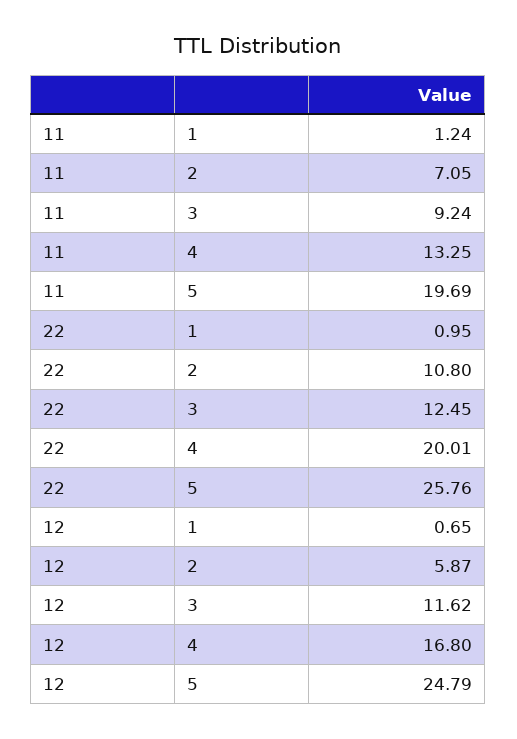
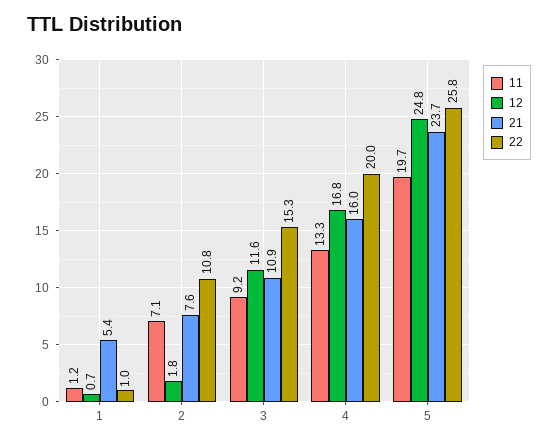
22, 3: 12.45 -> 15.3
12, 2: 5.87 -> 1.8
21, 1: none -> 5.4
21, 2: none -> 7.6
21, 3: none -> 10.9
21, 4: none -> 16
21, 5: none -> 23.7

